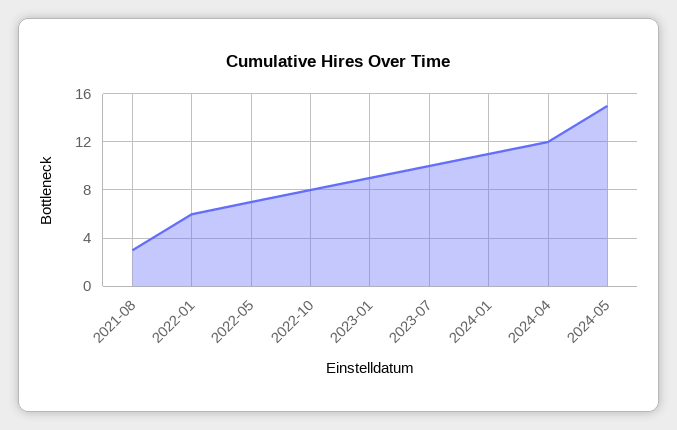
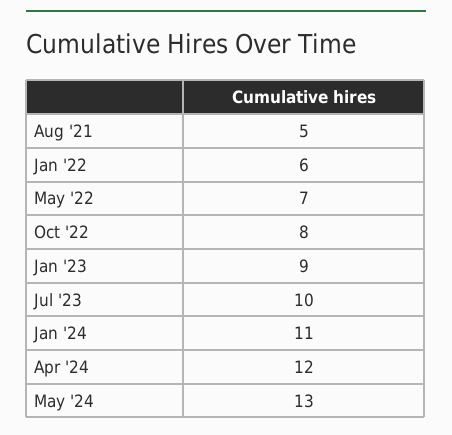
2021-08: 3 -> 5
2024-05: 15 -> 13

